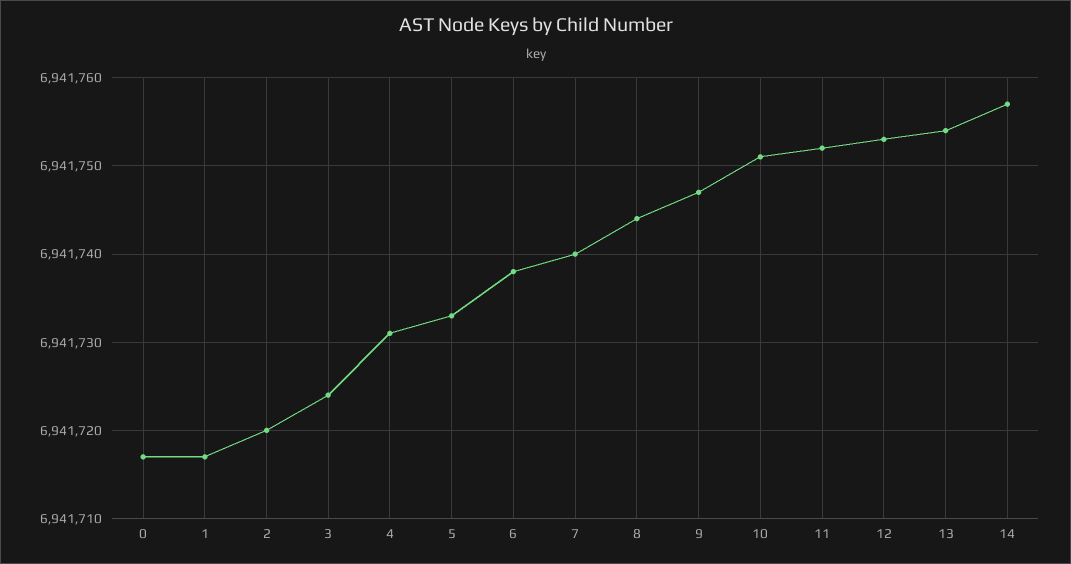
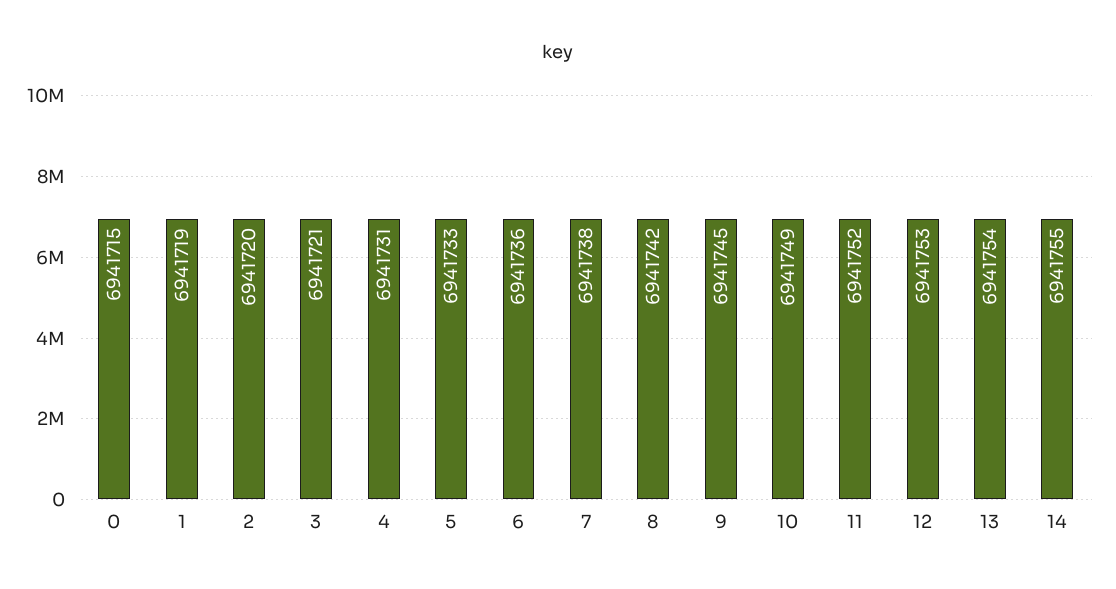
0: 6941717 -> 6941715
1: 6941717 -> 6941719
3: 6941724 -> 6941721
6: 6941738 -> 6941736
7: 6941740 -> 6941738
8: 6941744 -> 6941742
9: 6941747 -> 6941745
10: 6941751 -> 6941749
14: 6941757 -> 6941755

